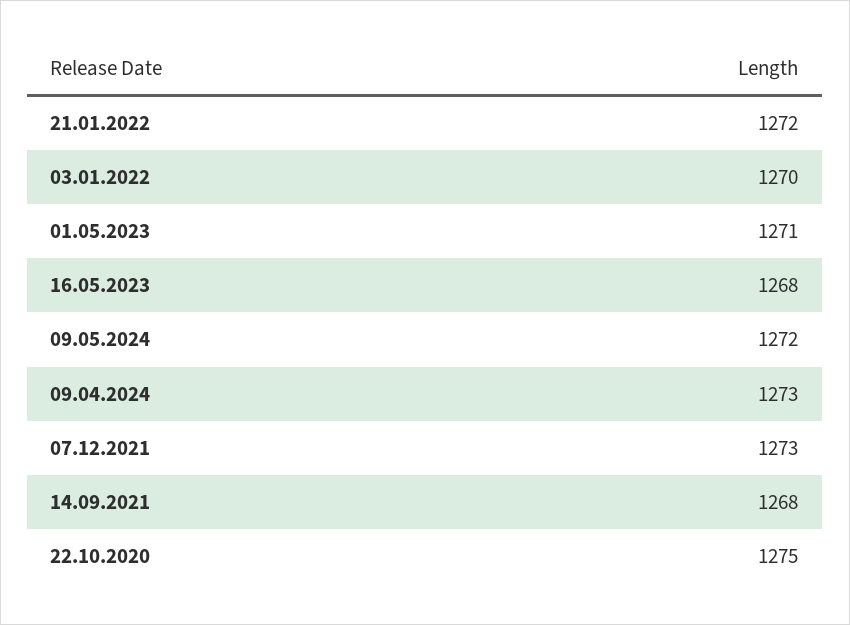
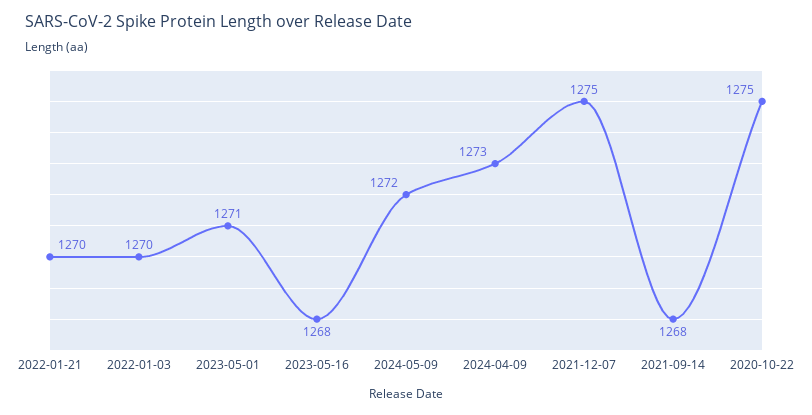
21.01.2022: 1272 -> 1270
07.12.2021: 1273 -> 1275

